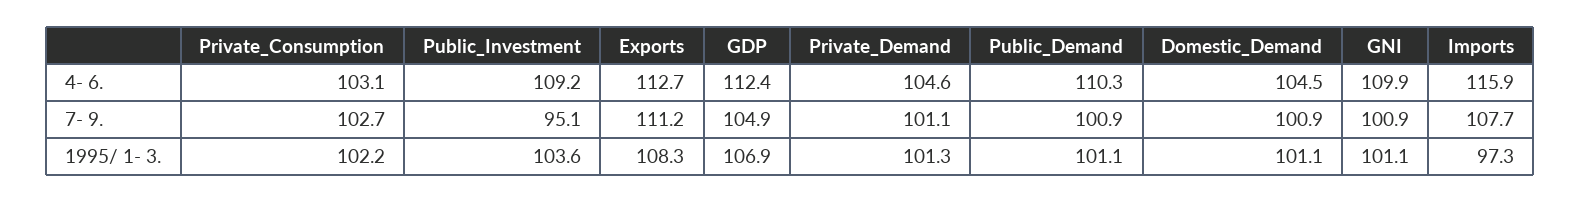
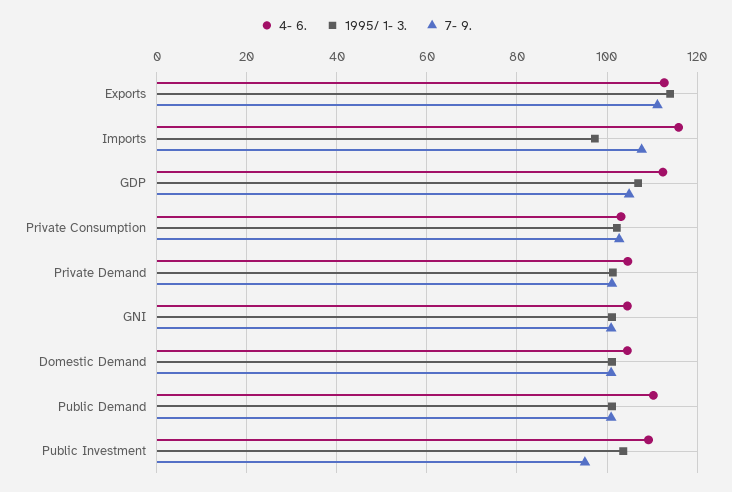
4- 6., GNI: 109.9 -> 104
1995/ 1- 3., Exports: 108.3 -> 114

